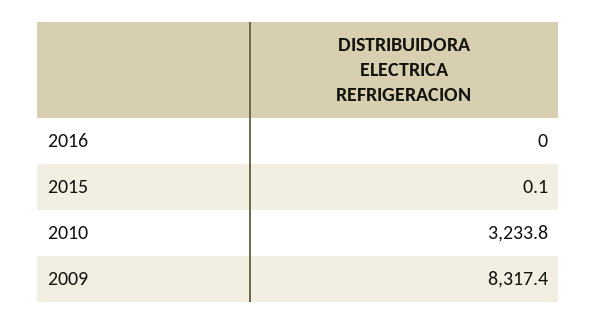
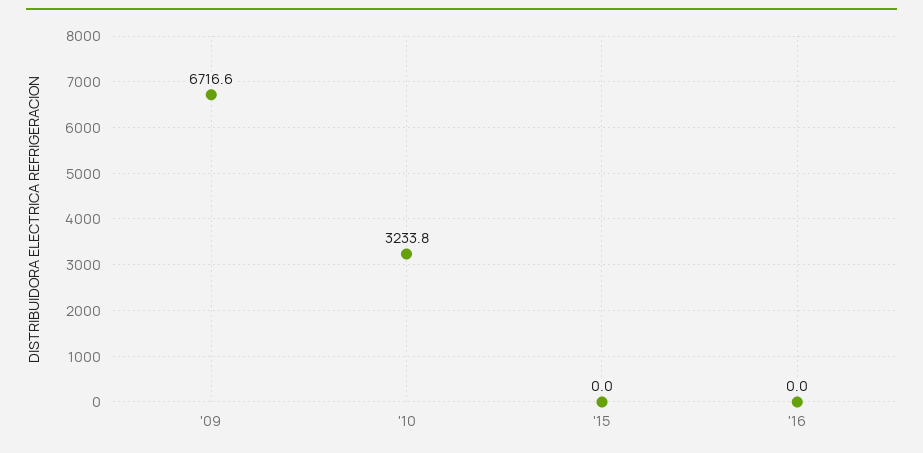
2015: 0.1 -> 0
2009: 8317.4 -> 6716.6

